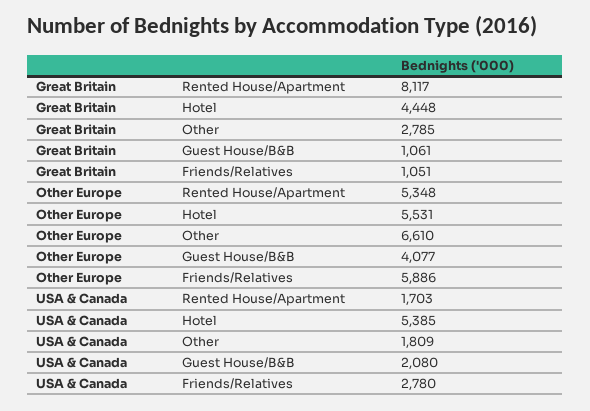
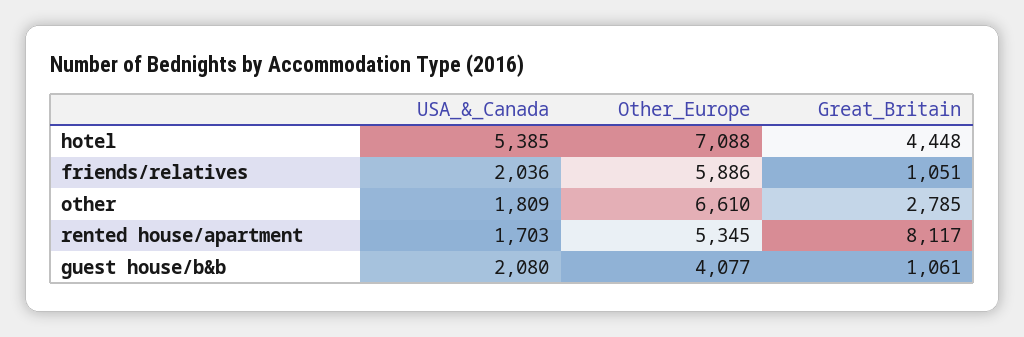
Other Europe, Rented House/Apartment: 5348 -> 5345
Other Europe, Hotel: 5531 -> 7088
USA & Canada, Friends/Relatives: 2780 -> 2036

